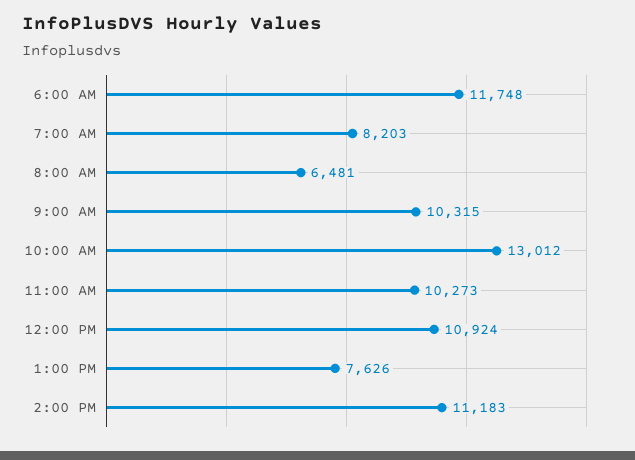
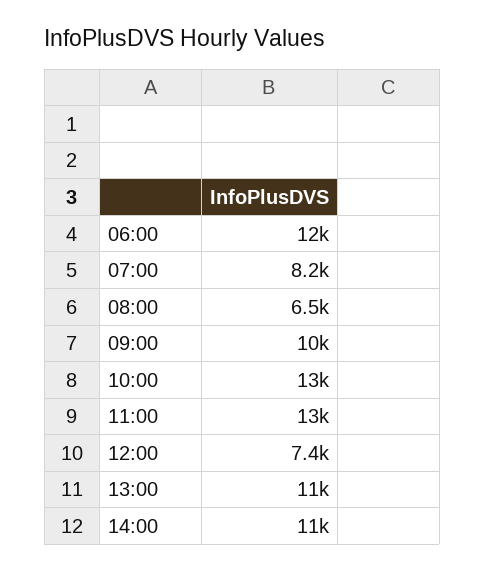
11:00 AM: 10273 -> 13000
12:00 PM: 10924 -> 7400
1:00 PM: 7626 -> 11000

